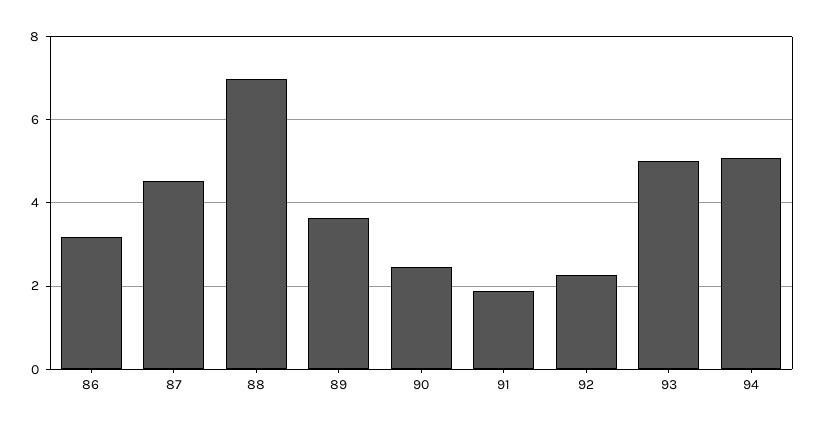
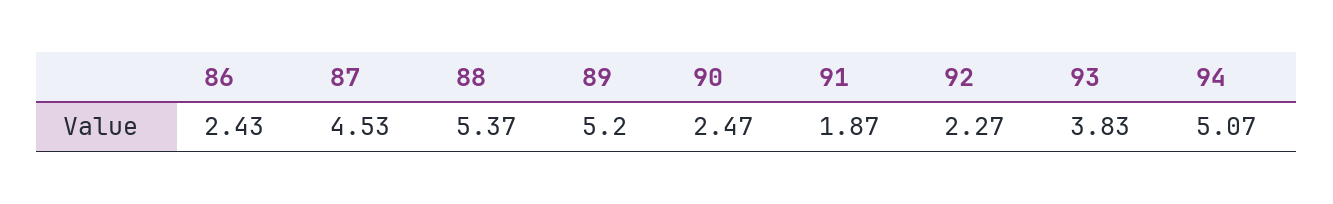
86: 3.2 -> 2.43
88: 7 -> 5.37
89: 3.6 -> 5.2
93: 5 -> 3.83

